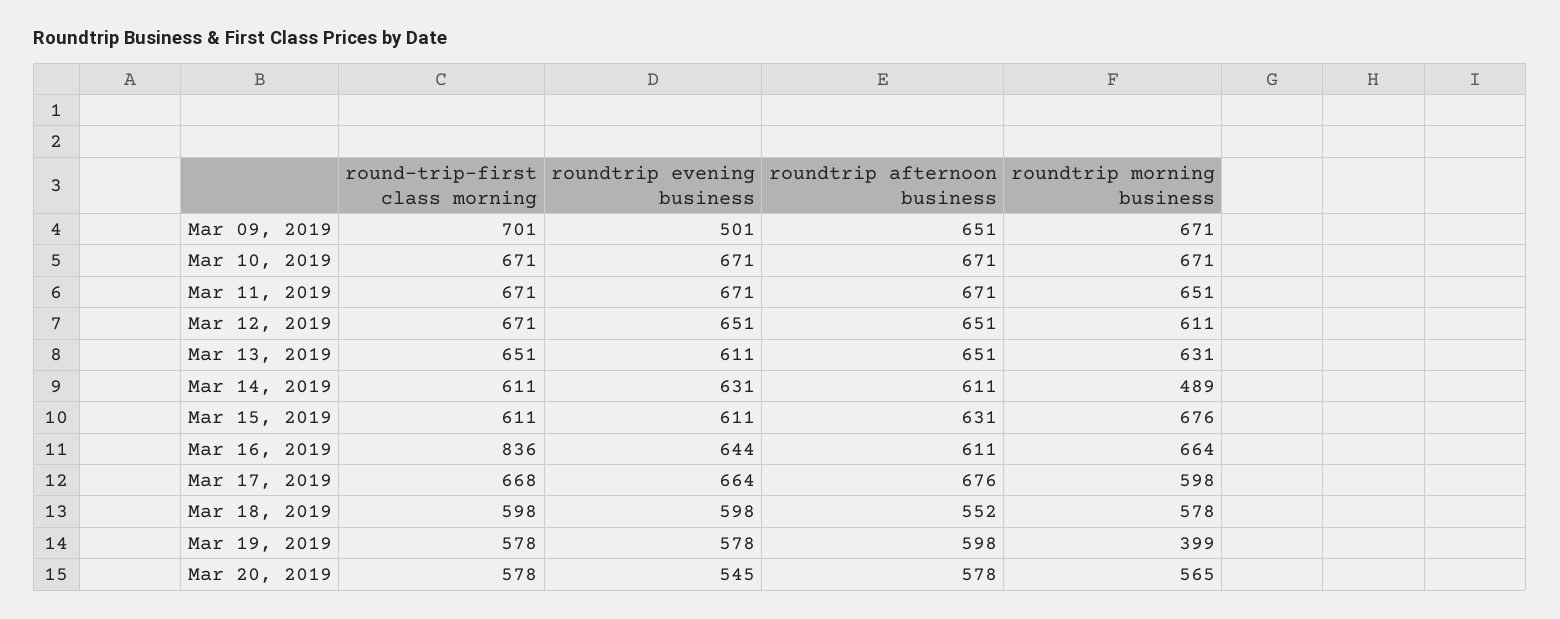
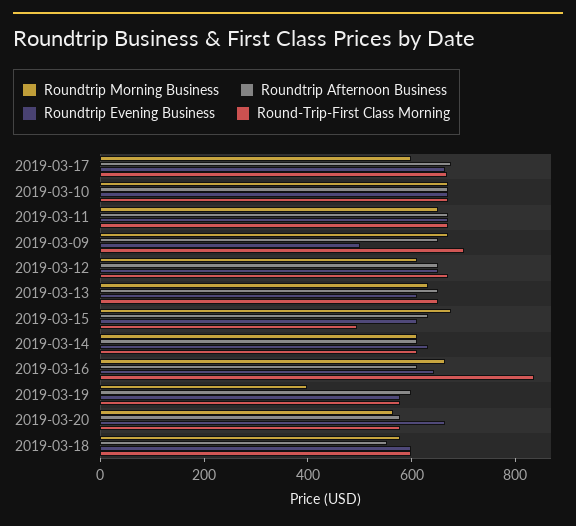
roundtrip morning business, Mar 14, 2019: 489 -> 600
round-trip-first class morning, Mar 15, 2019: 611 -> 500
roundtrip evening business, Mar 20, 2019: 545 -> 650

